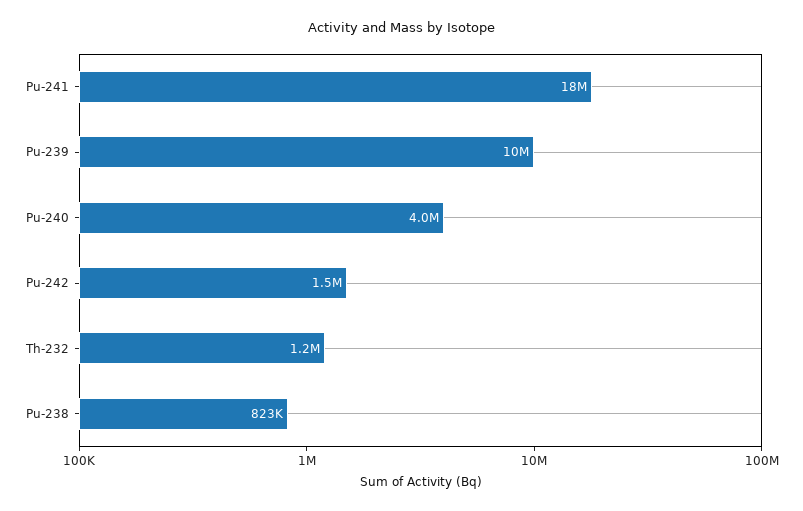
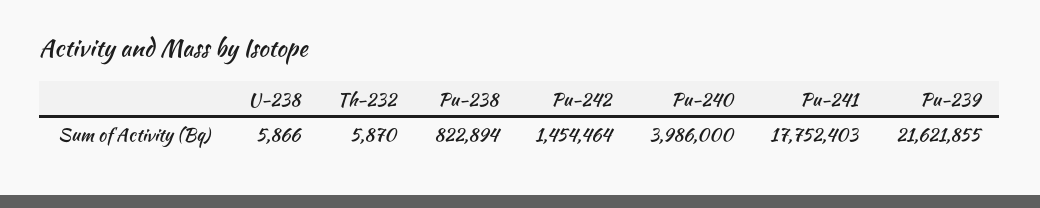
Pu-239: 10000000 -> 21621855
Th-232: 1200000 -> 5870
U-238: none -> 5866

